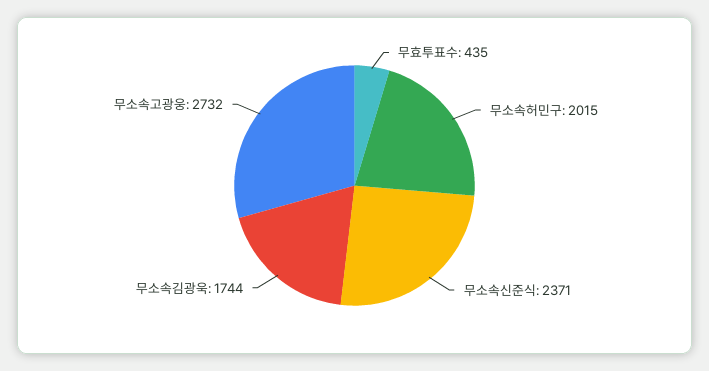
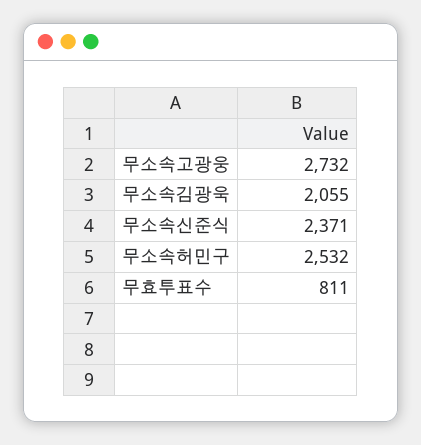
무효투표수: 435 -> 811
무소속허민구: 2015 -> 2532
무소속김광욱: 1744 -> 2055

